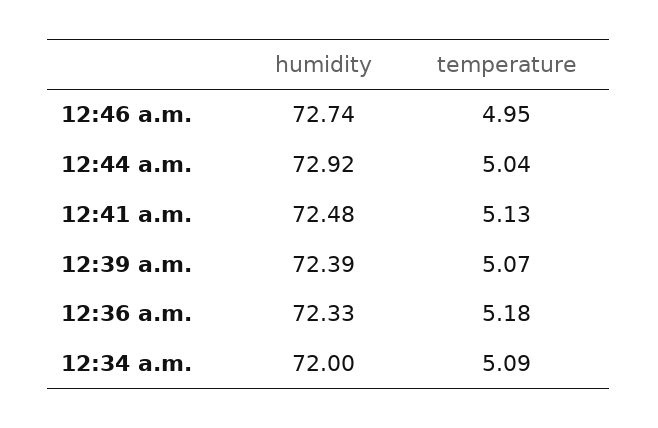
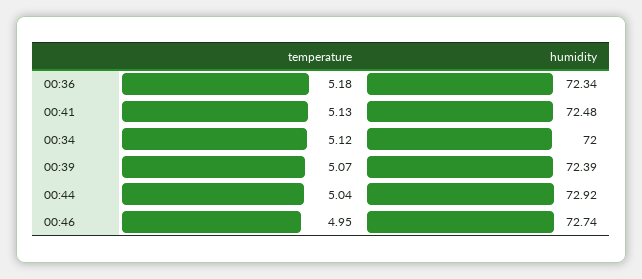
humidity, 12:36 a.m.: 72.33 -> 72.34
temperature, 12:34 a.m.: 5.09 -> 5.12

